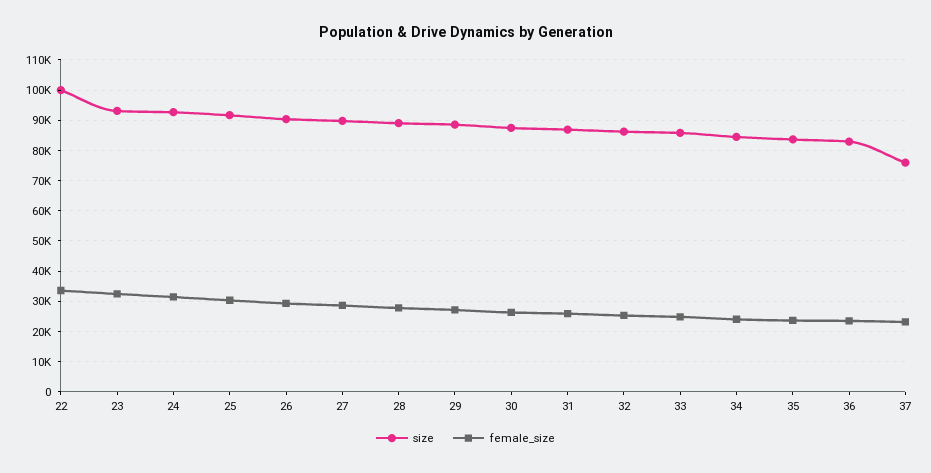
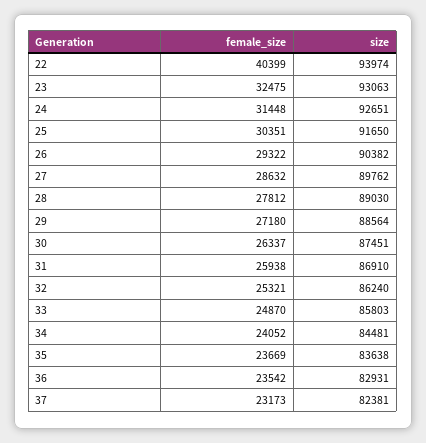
size, 22: 100000 -> 93974
female_size, 22: 34000 -> 40399
size, 37: 76000 -> 82381

